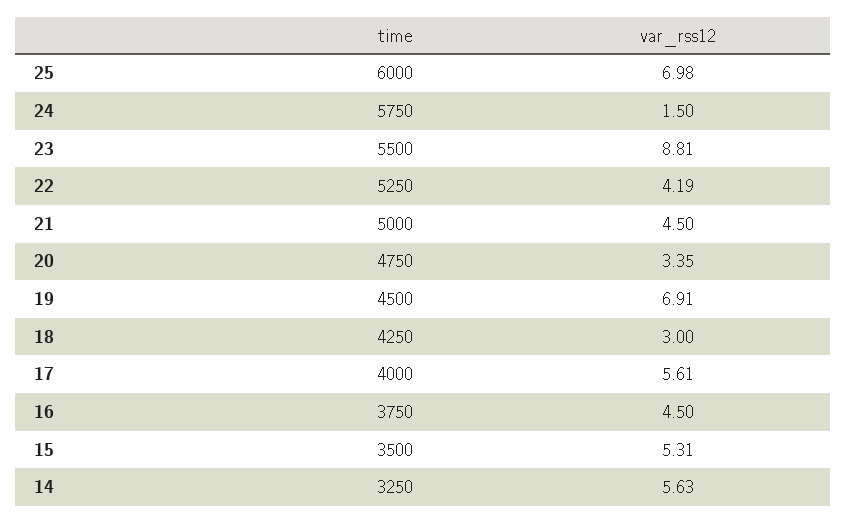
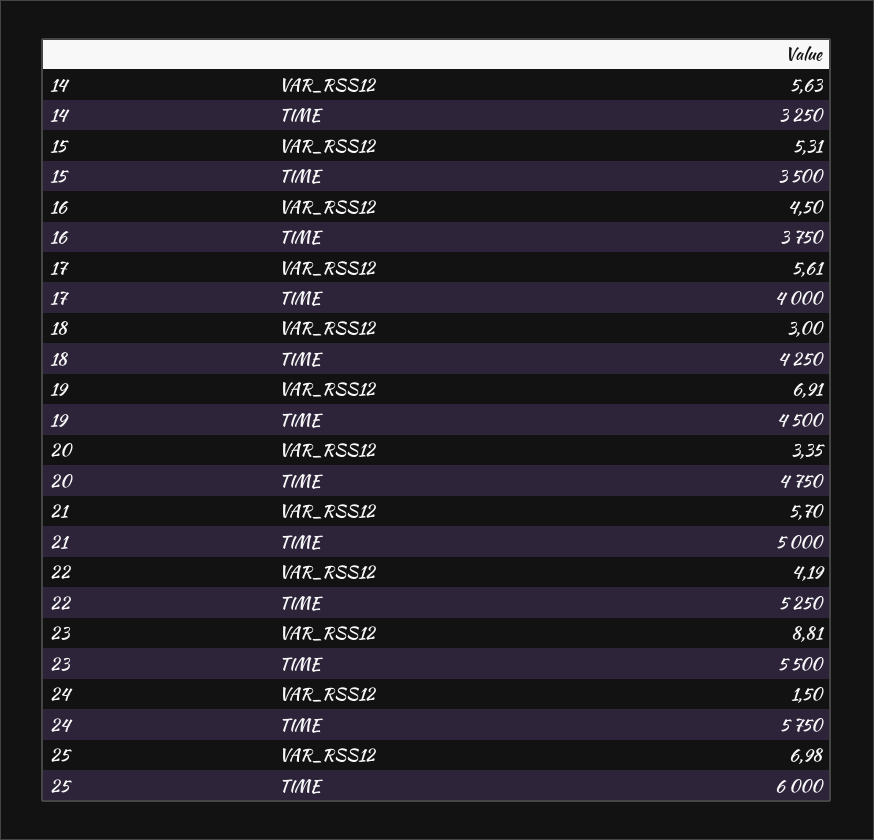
var_rss12, 21: 4.5 -> 5.7

